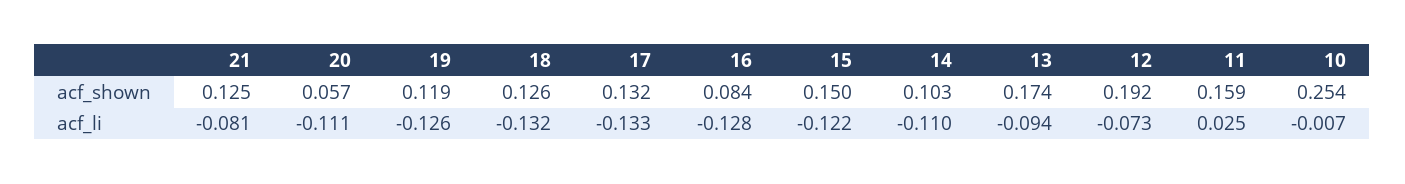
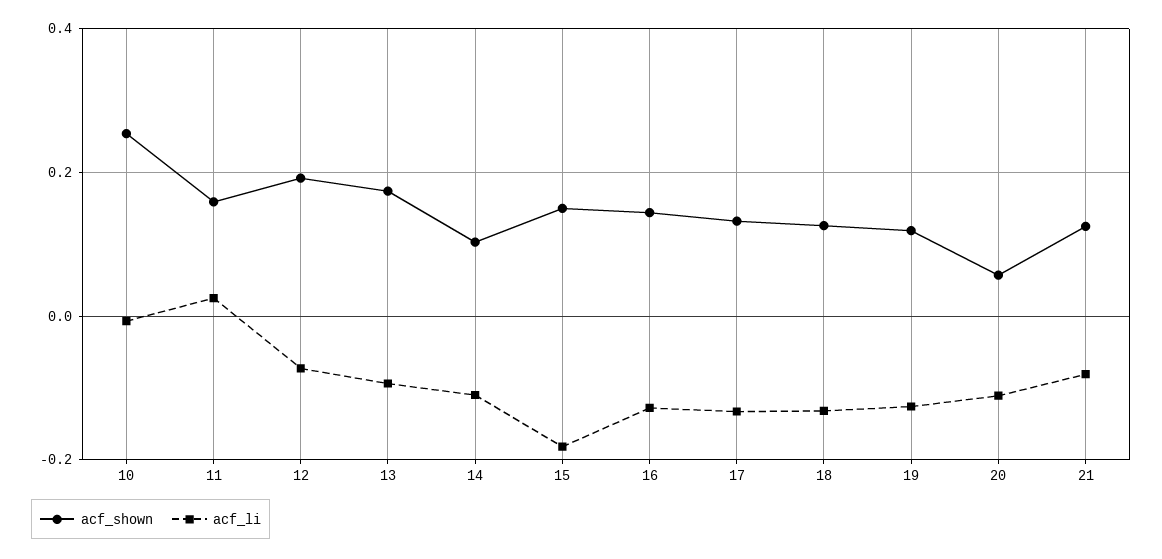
acf_shown, 16: 0.084 -> 0.14
acf_li, 15: -0.122 -> -0.18

